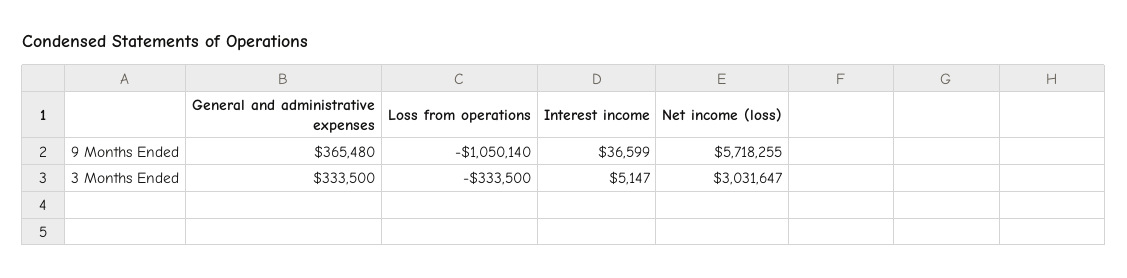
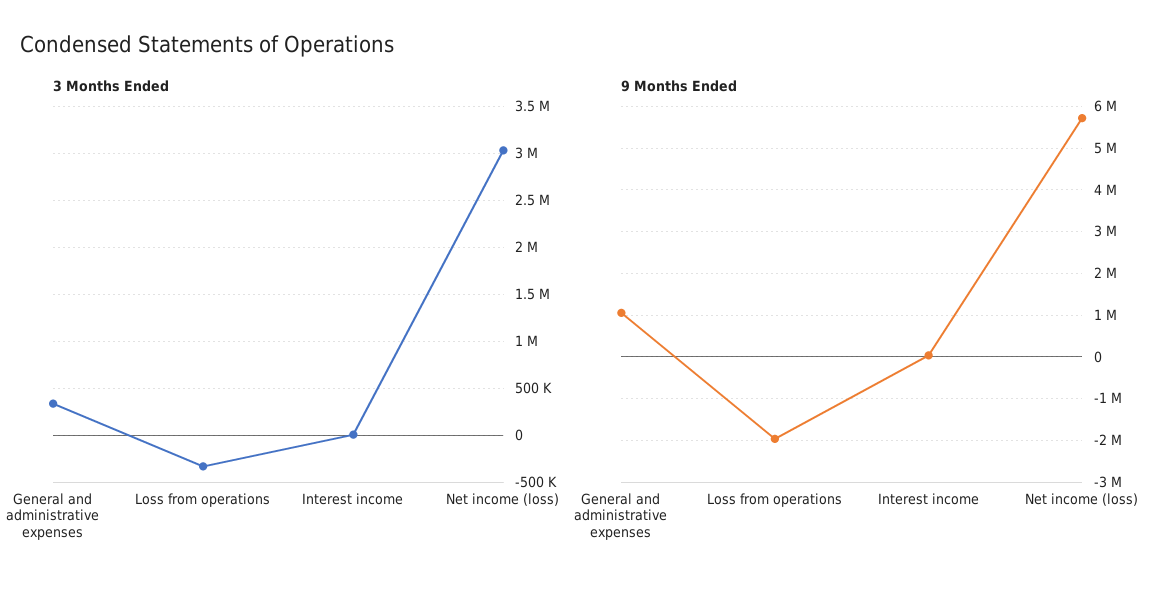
9 Months Ended, General and administrative expenses: 365480 -> 1000000
9 Months Ended, Loss from operations: -1050140 -> -2000000

